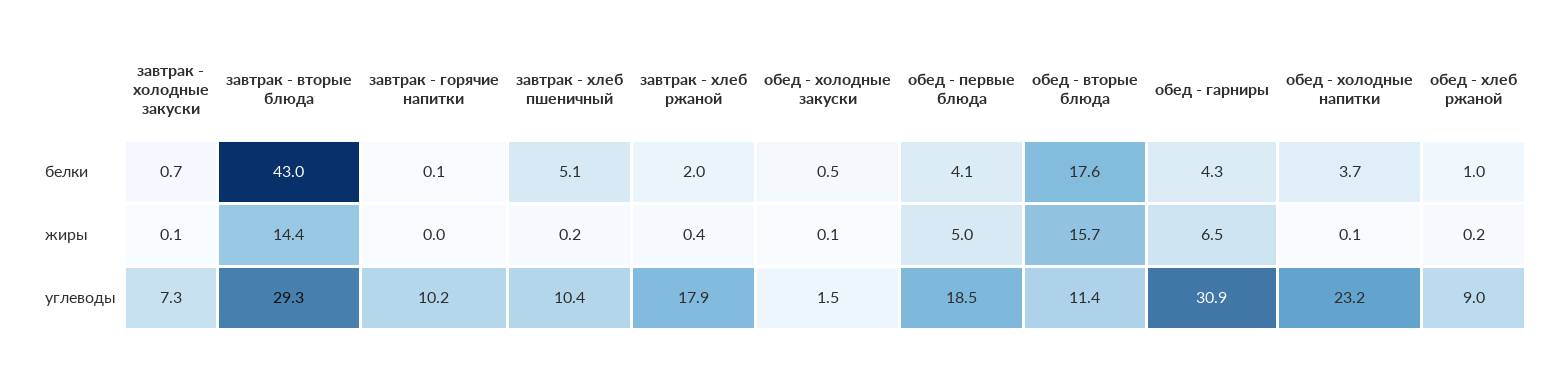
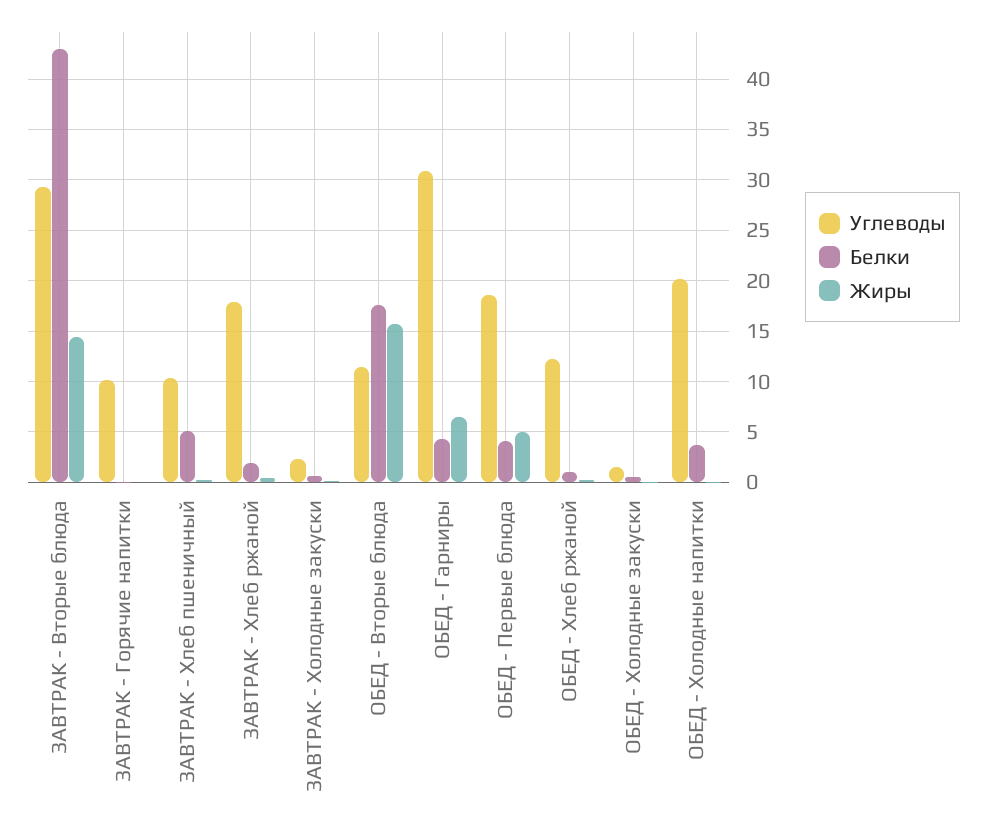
углеводы, завтрак - холодные закуски: 7.3 -> 2
углеводы, обед - холодные напитки: 23.2 -> 20
углеводы, обед - хлеб ржаной: 9 -> 12

